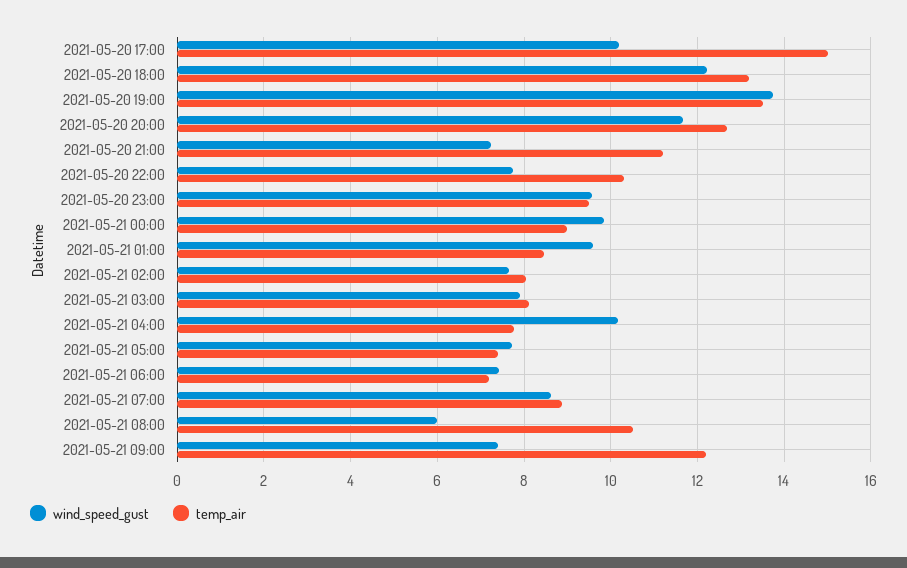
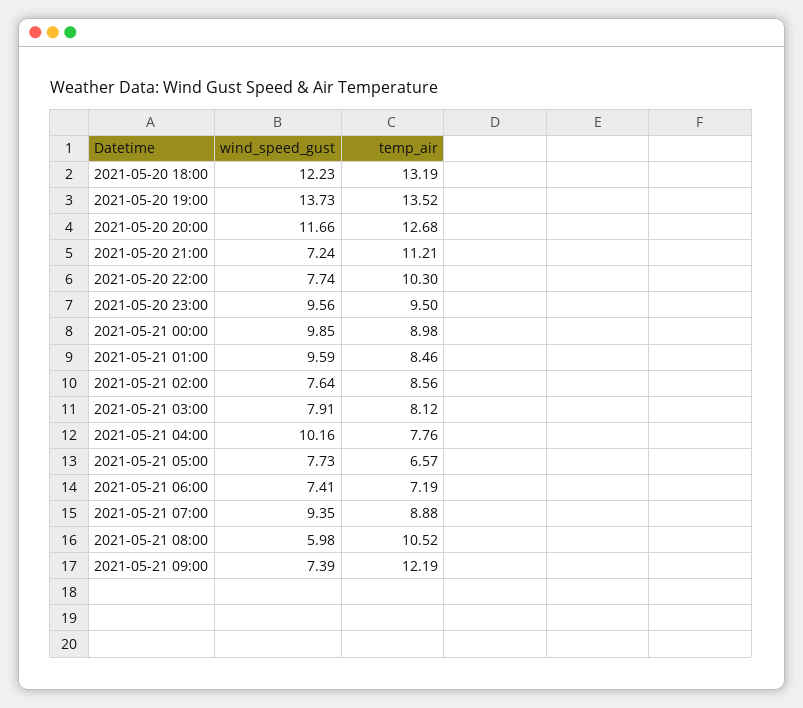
wind_speed_gust, 2021-05-20 17:00: 10.2 -> none
temp_air, 2021-05-20 17:00: 15 -> none
temp_air, 2021-05-21 02:00: 8 -> 8.56
temp_air, 2021-05-21 05:00: 7.4 -> 6.57
wind_speed_gust, 2021-05-21 07:00: 8.6 -> 9.35

